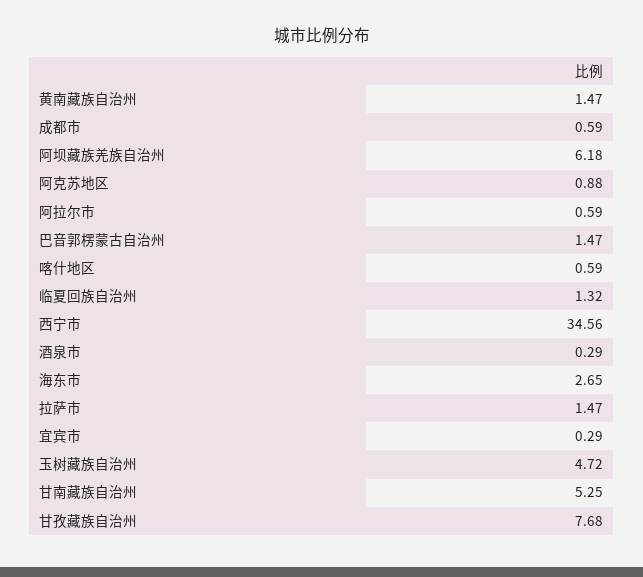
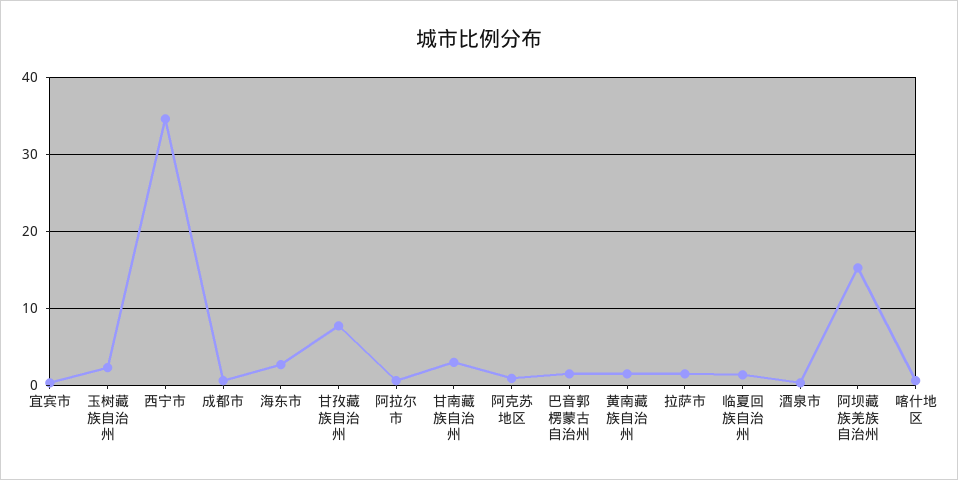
阿坝藏族羌族自治州: 6.18 -> 15
玉树藏族自治州: 4.72 -> 2
甘南藏族自治州: 5.25 -> 3

